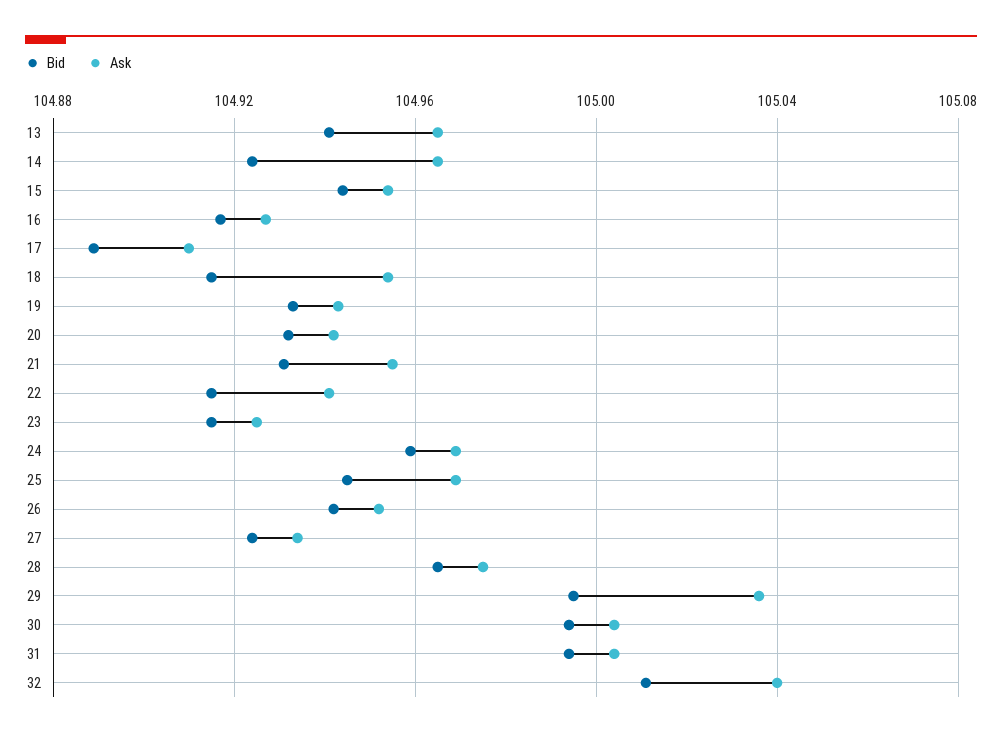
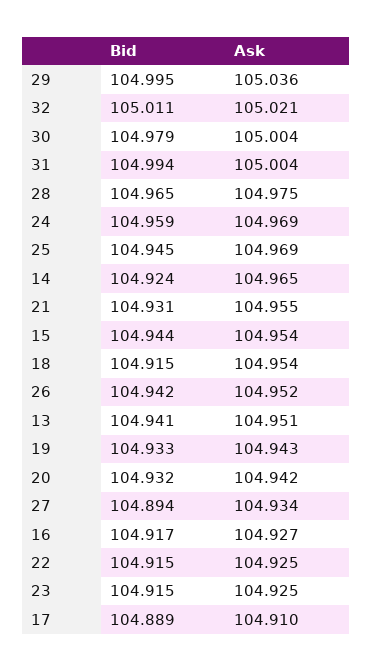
Ask, 13: 104.965 -> 104.951
Ask, 22: 104.94 -> 104.925
Bid, 27: 104.925 -> 104.894
Bid, 30: 104.995 -> 104.979
Ask, 32: 105.04 -> 105.021

